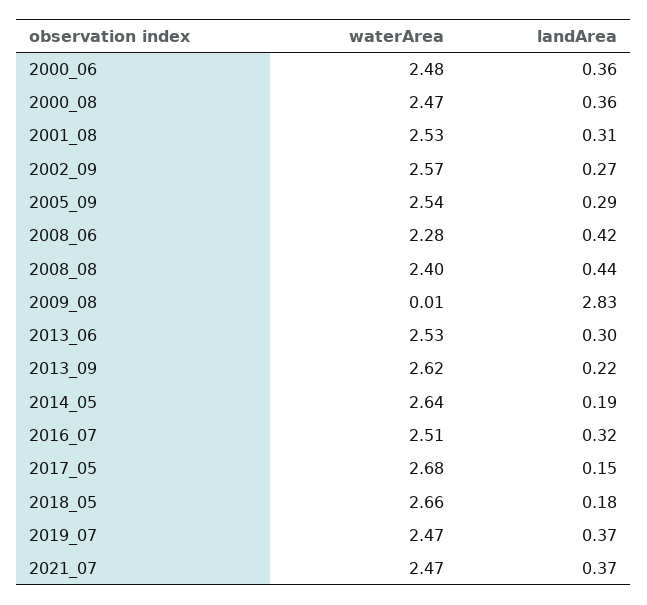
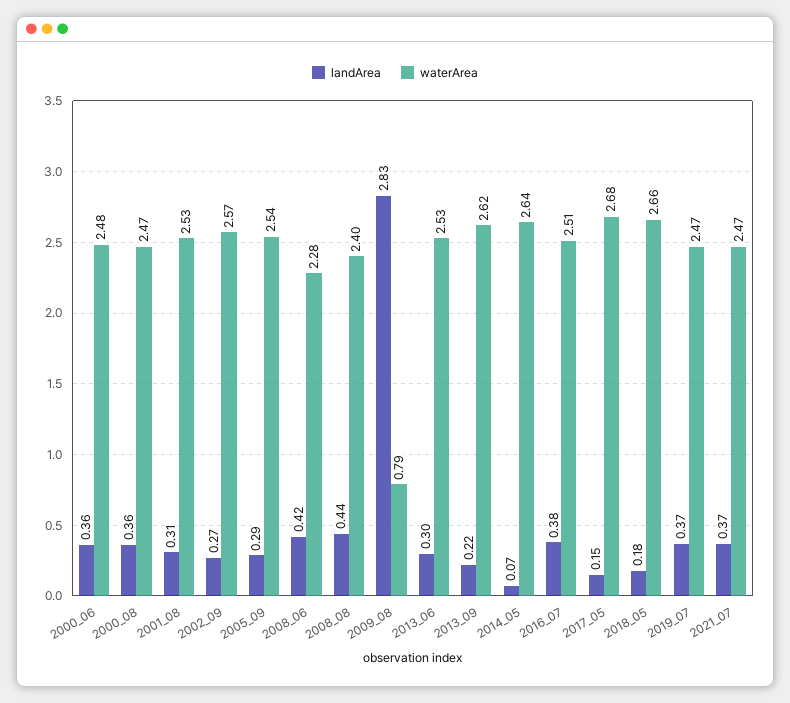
waterArea, 2009_08: 0.01 -> 0.79
landArea, 2014_05: 0.19 -> 0.07
landArea, 2016_07: 0.32 -> 0.38

